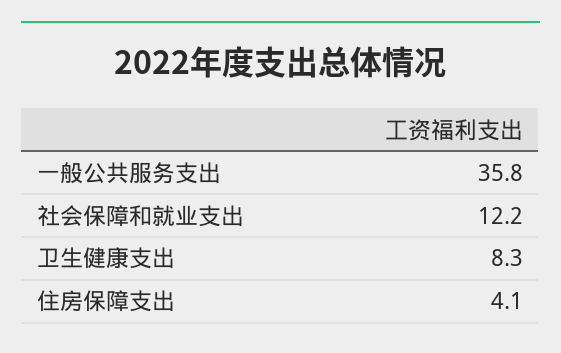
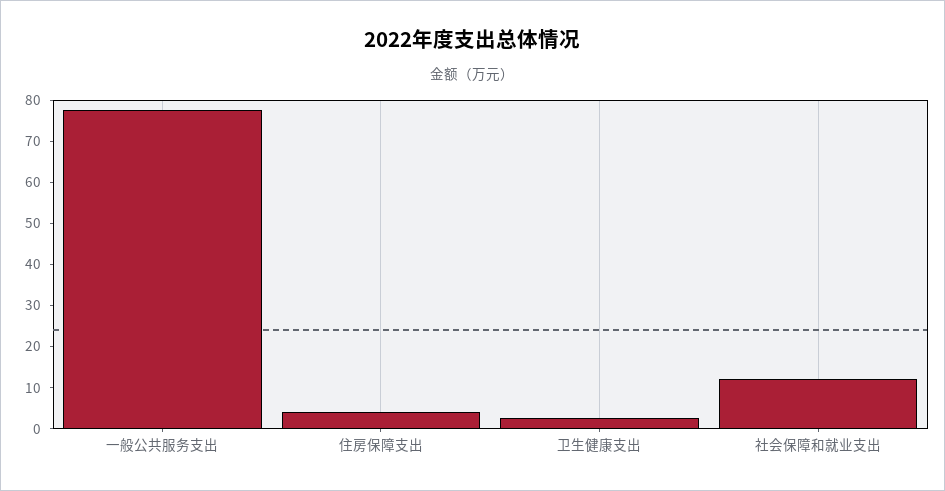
一般公共服务支出: 35.8 -> 78
卫生健康支出: 8.3 -> 2

